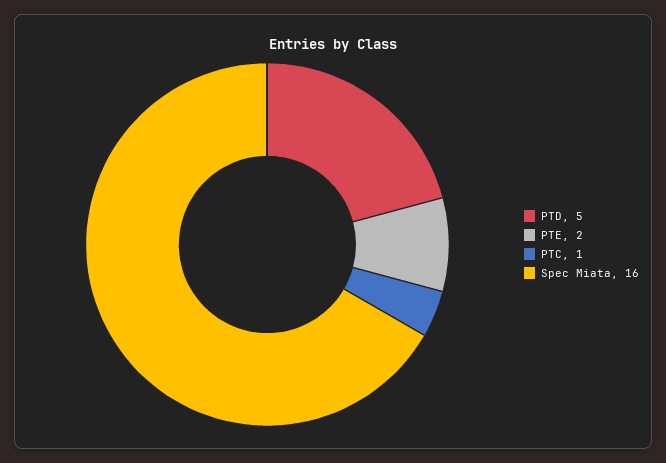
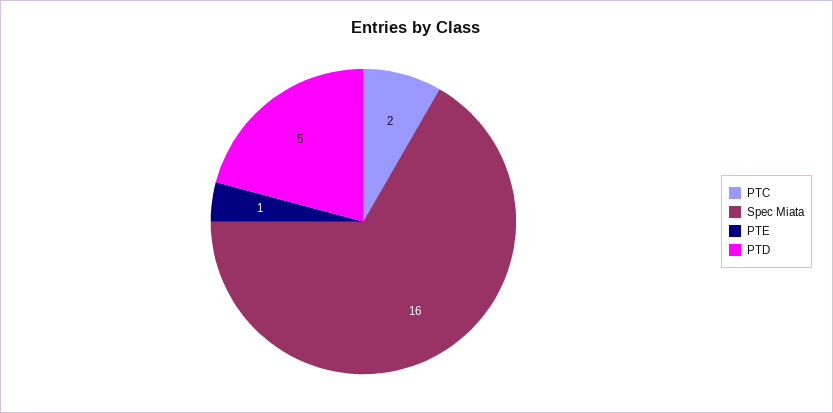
PTE: 2 -> 1
PTC: 1 -> 2

